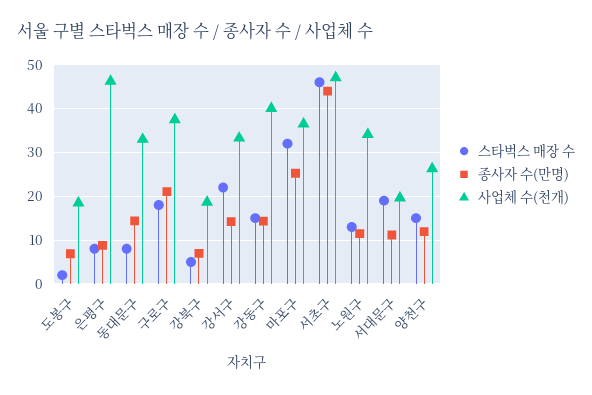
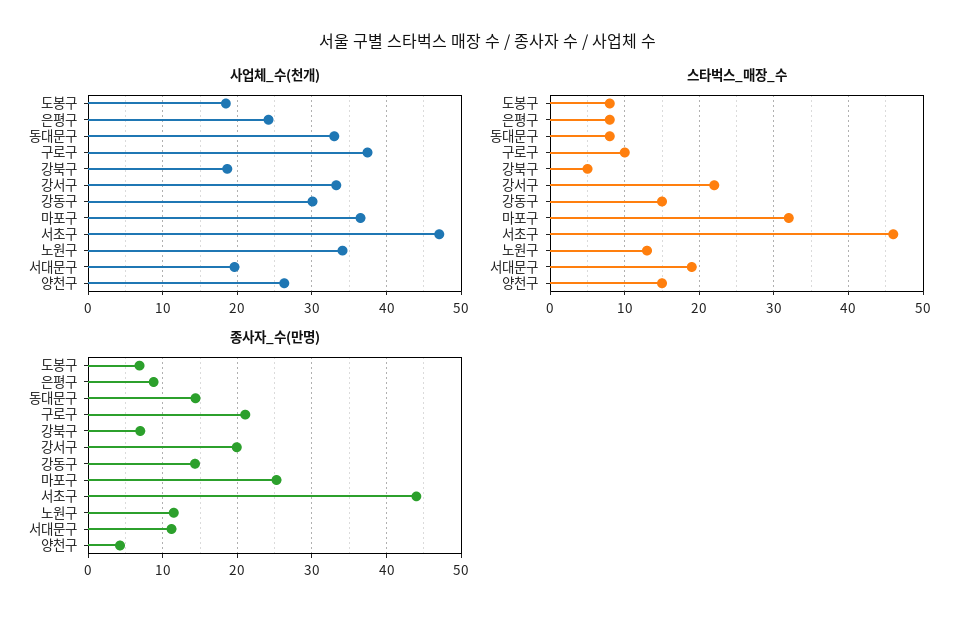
스타벅스 매장 수, 도봉구: 2 -> 8
사업체 수(천개), 은평구: 46 -> 24
스타벅스 매장 수, 구로구: 18 -> 10
종사자 수(만명), 강서구: 14 -> 20
사업체 수(천개), 강동구: 40 -> 30
종사자 수(만명), 양천구: 12 -> 4

